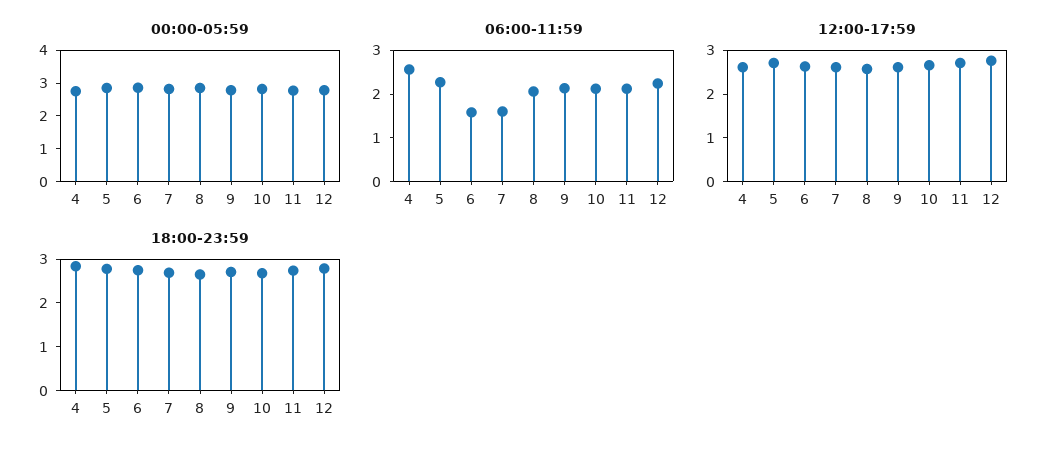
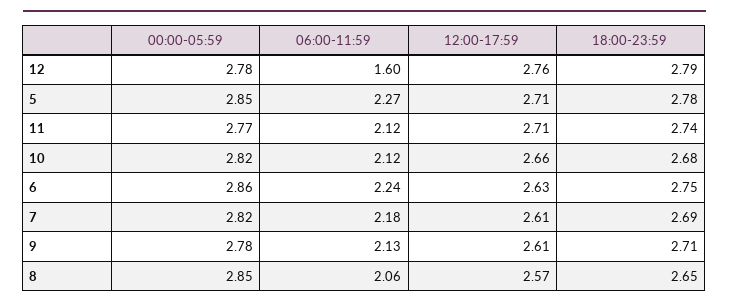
00:00-05:59, 4: 2.75 -> none
06:00-11:59, 4: 2.6 -> none
06:00-11:59, 6: 1.6 -> 2.24
06:00-11:59, 7: 1.6 -> 2.18
06:00-11:59, 12: 2.2 -> 1.6
12:00-17:59, 4: 2.6 -> none
18:00-23:59, 4: 2.8 -> none

